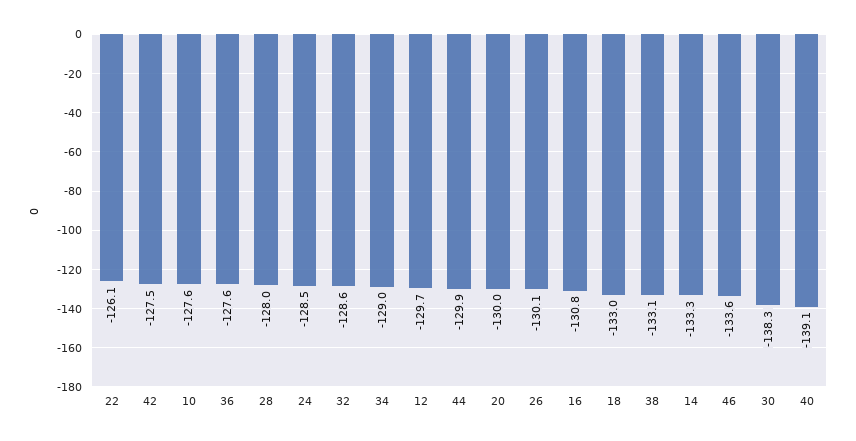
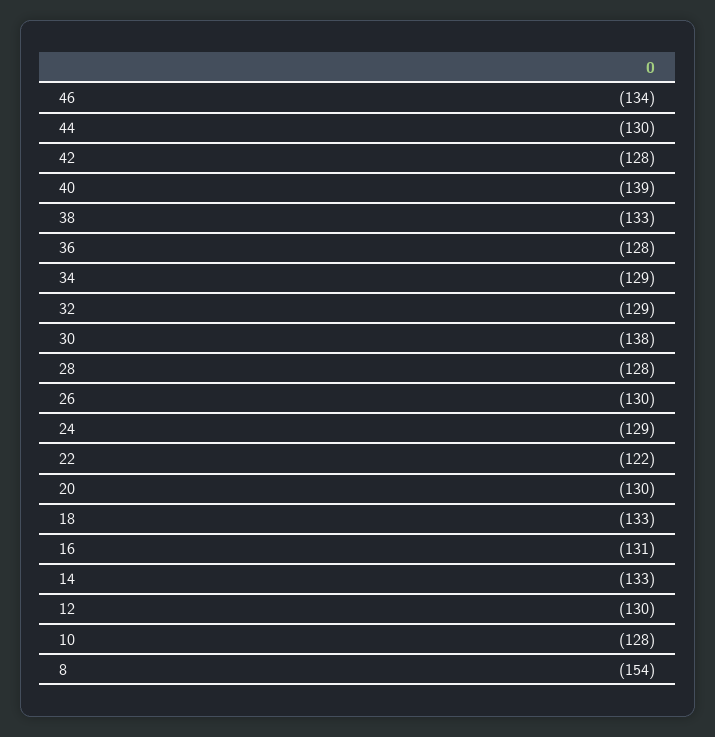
22: -126.1 -> -122
8: none -> -154

